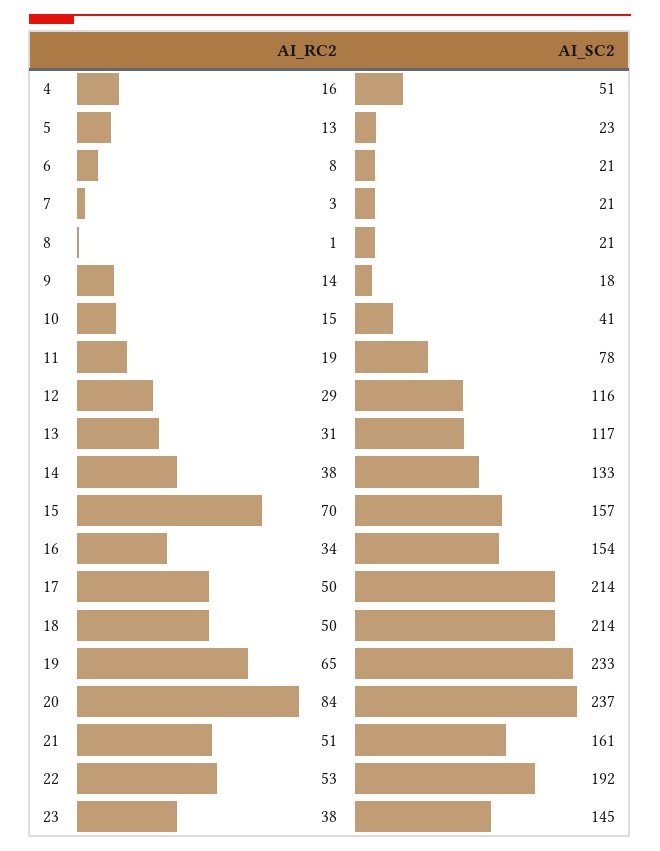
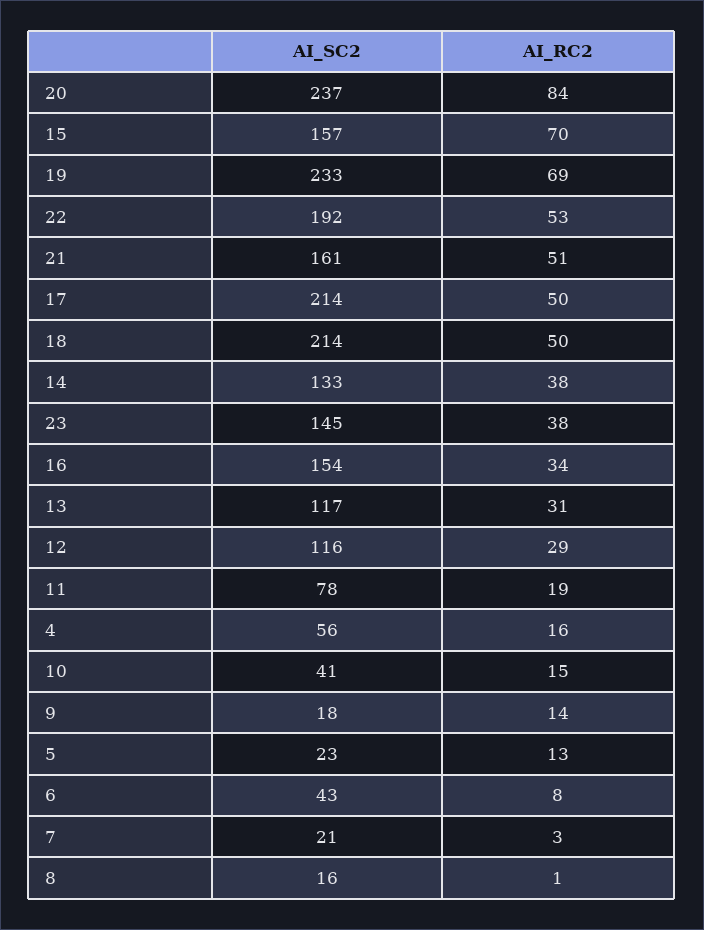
AI_SC2, 4: 51 -> 56
AI_SC2, 6: 21 -> 43
AI_SC2, 8: 21 -> 16
AI_RC2, 19: 65 -> 69

